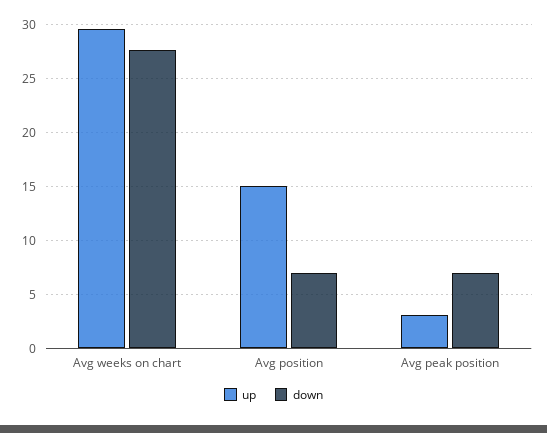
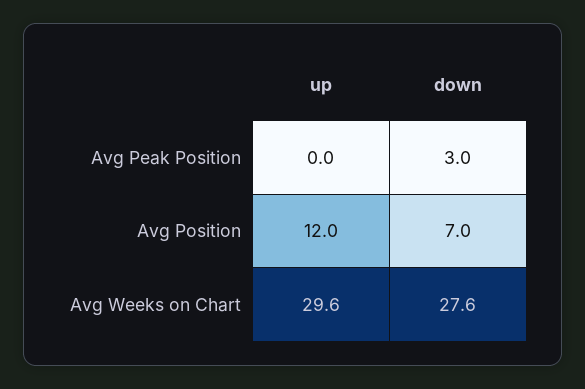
up, Avg position: 15 -> 12
up, Avg peak position: 3 -> 0
down, Avg peak position: 7 -> 3

